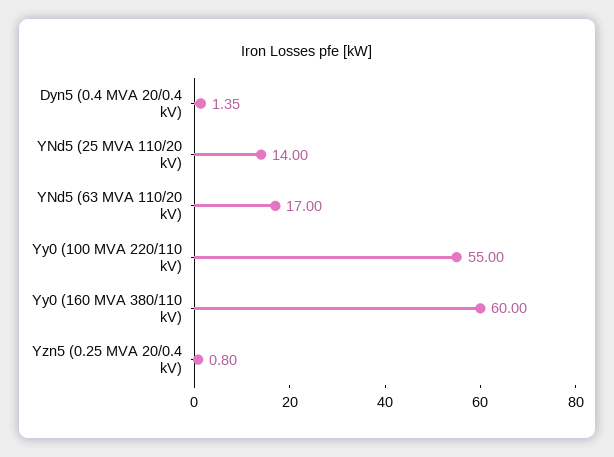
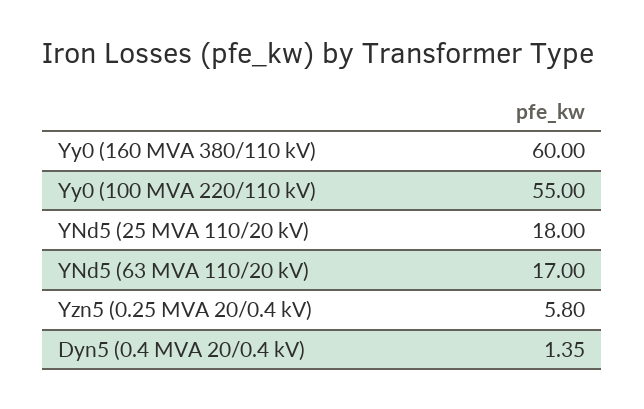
YNd5 (25 MVA 110/20 kV): 14 -> 18
Yzn5 (0.25 MVA 20/0.4 kV): 0.8 -> 5.8

